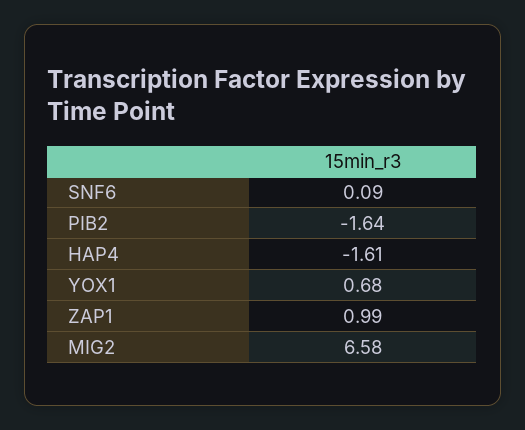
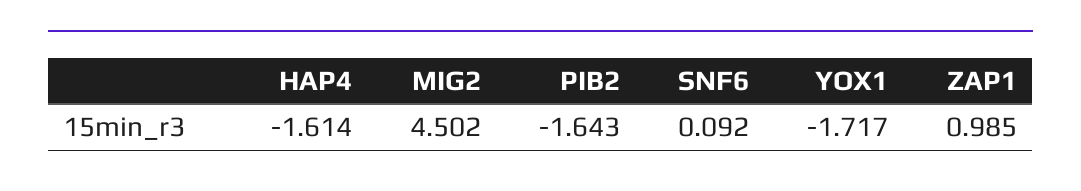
YOX1: 0.68 -> -1.717
MIG2: 6.58 -> 4.502

